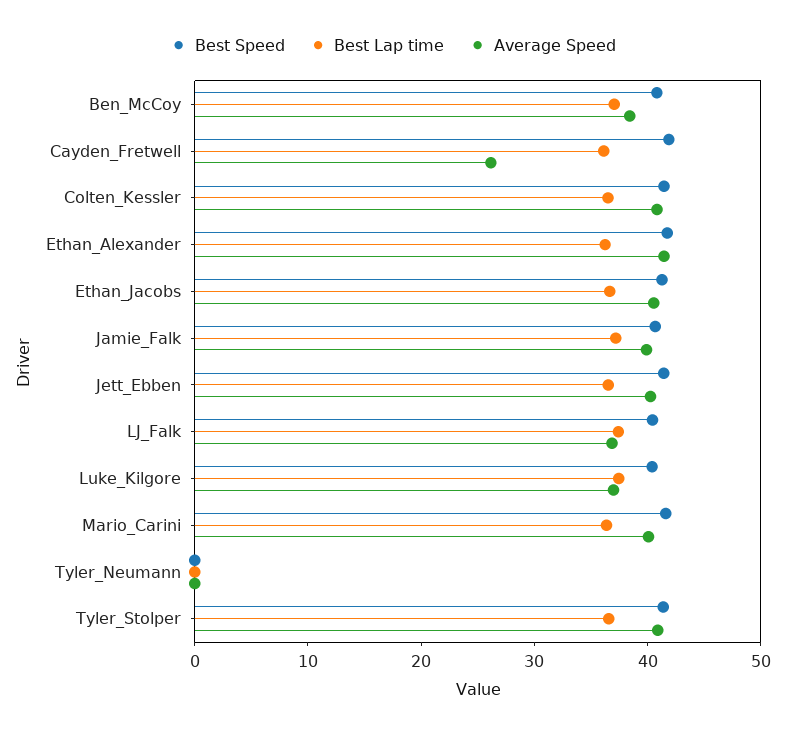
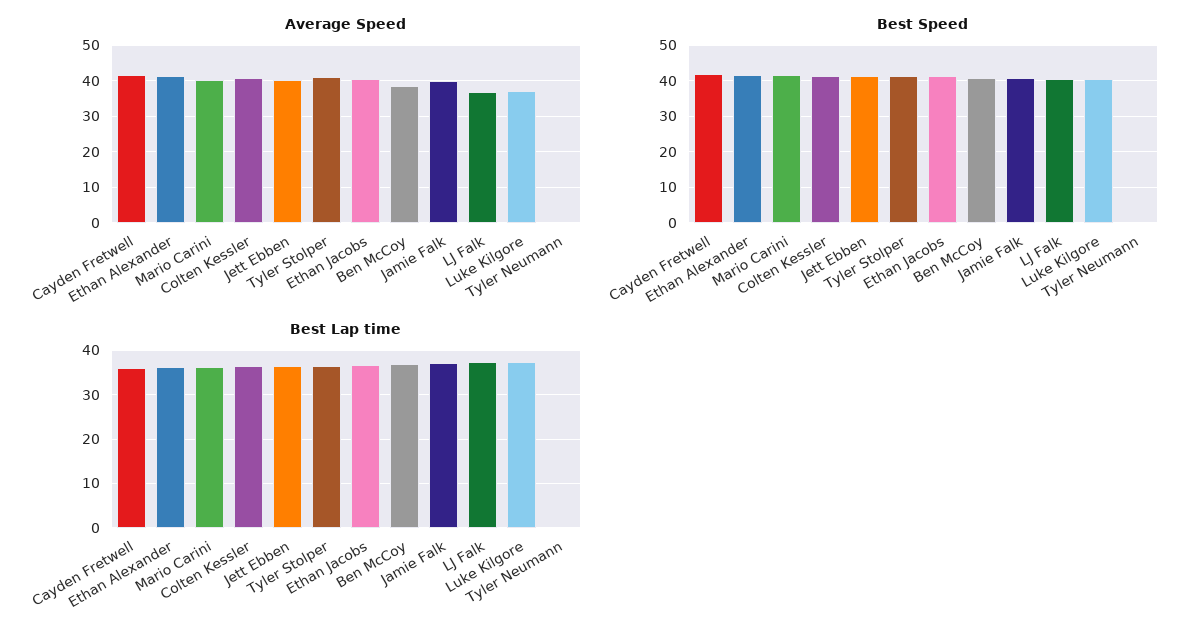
Average Speed, Cayden_Fretwell: 26 -> 42

